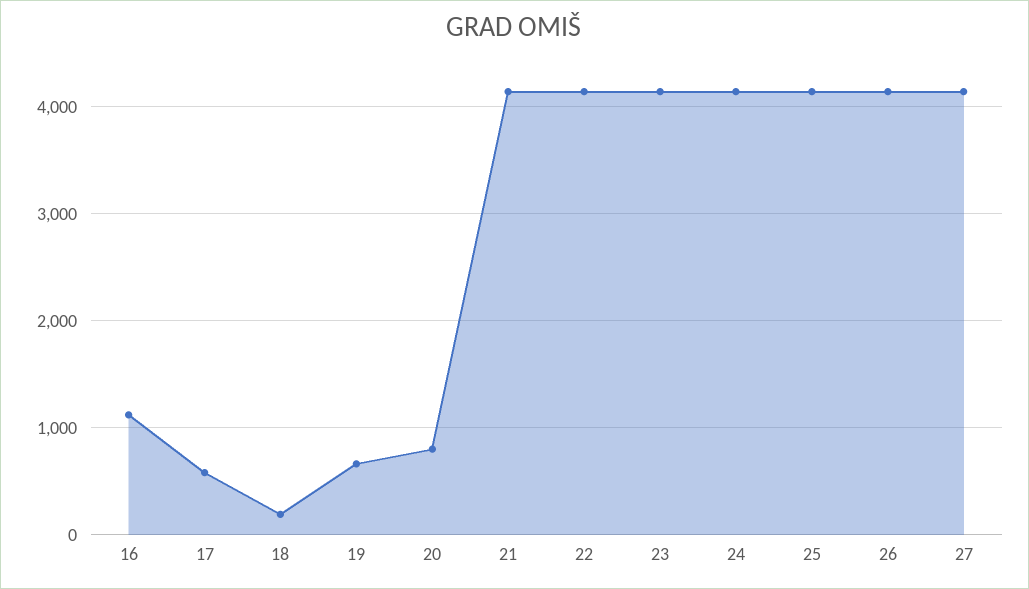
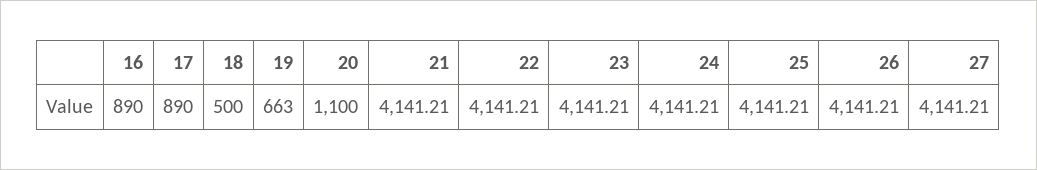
16: 1100 -> 890
17: 600 -> 890
18: 200 -> 500
20: 800 -> 1100

